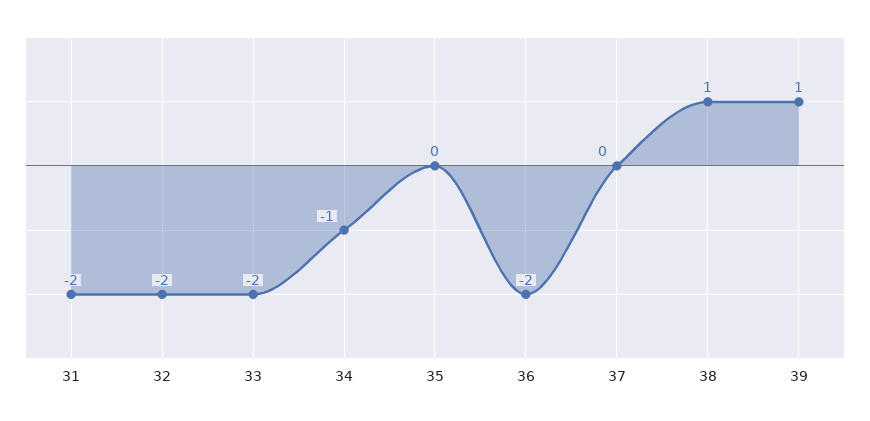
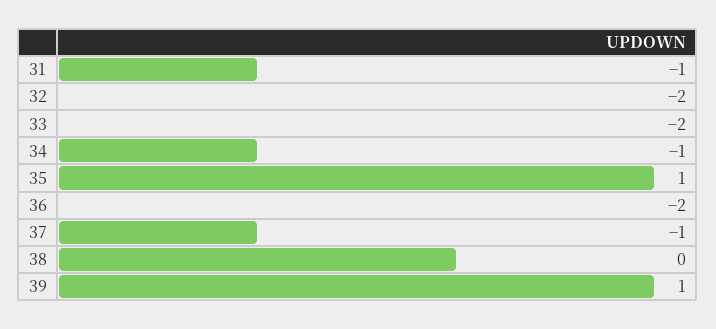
31: -2 -> -1
35: 0 -> 1
37: 0 -> -1
38: 1 -> 0

